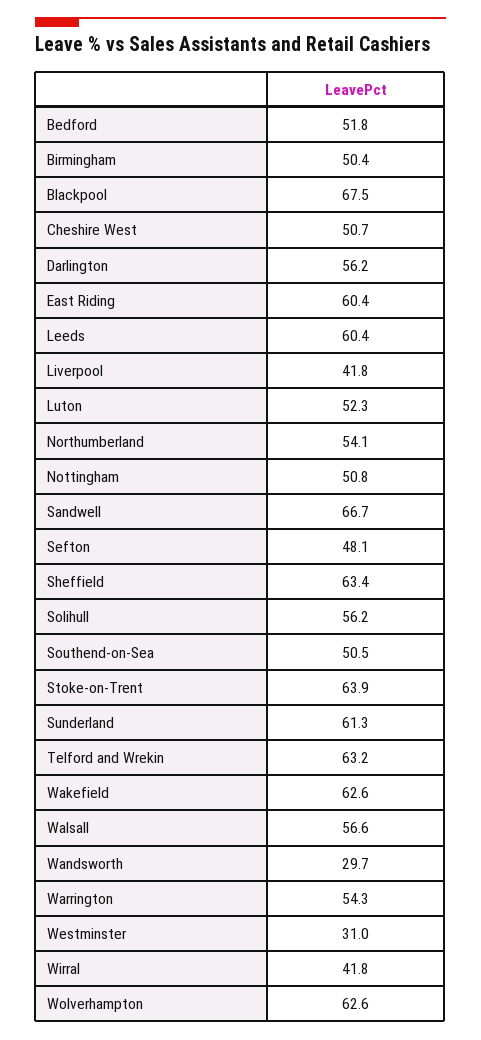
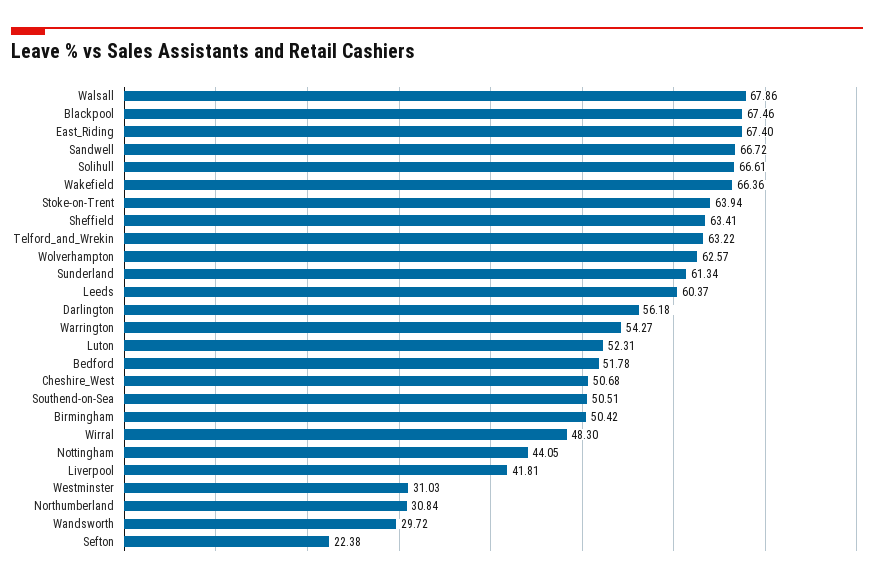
East Riding: 60.4 -> 67.4
Northumberland: 54.1 -> 30.84
Nottingham: 50.8 -> 44.05
Sefton: 48.1 -> 22.38
Solihull: 56.2 -> 66.61
Wakefield: 62.6 -> 66.36
Walsall: 56.6 -> 67.86
Wirral: 41.8 -> 48.3

